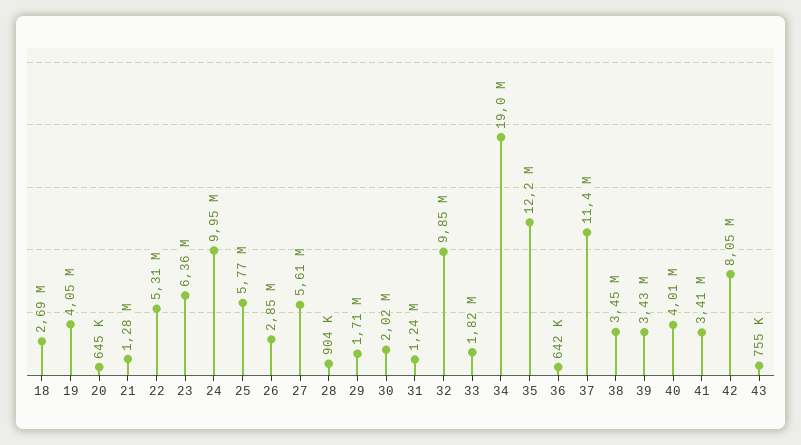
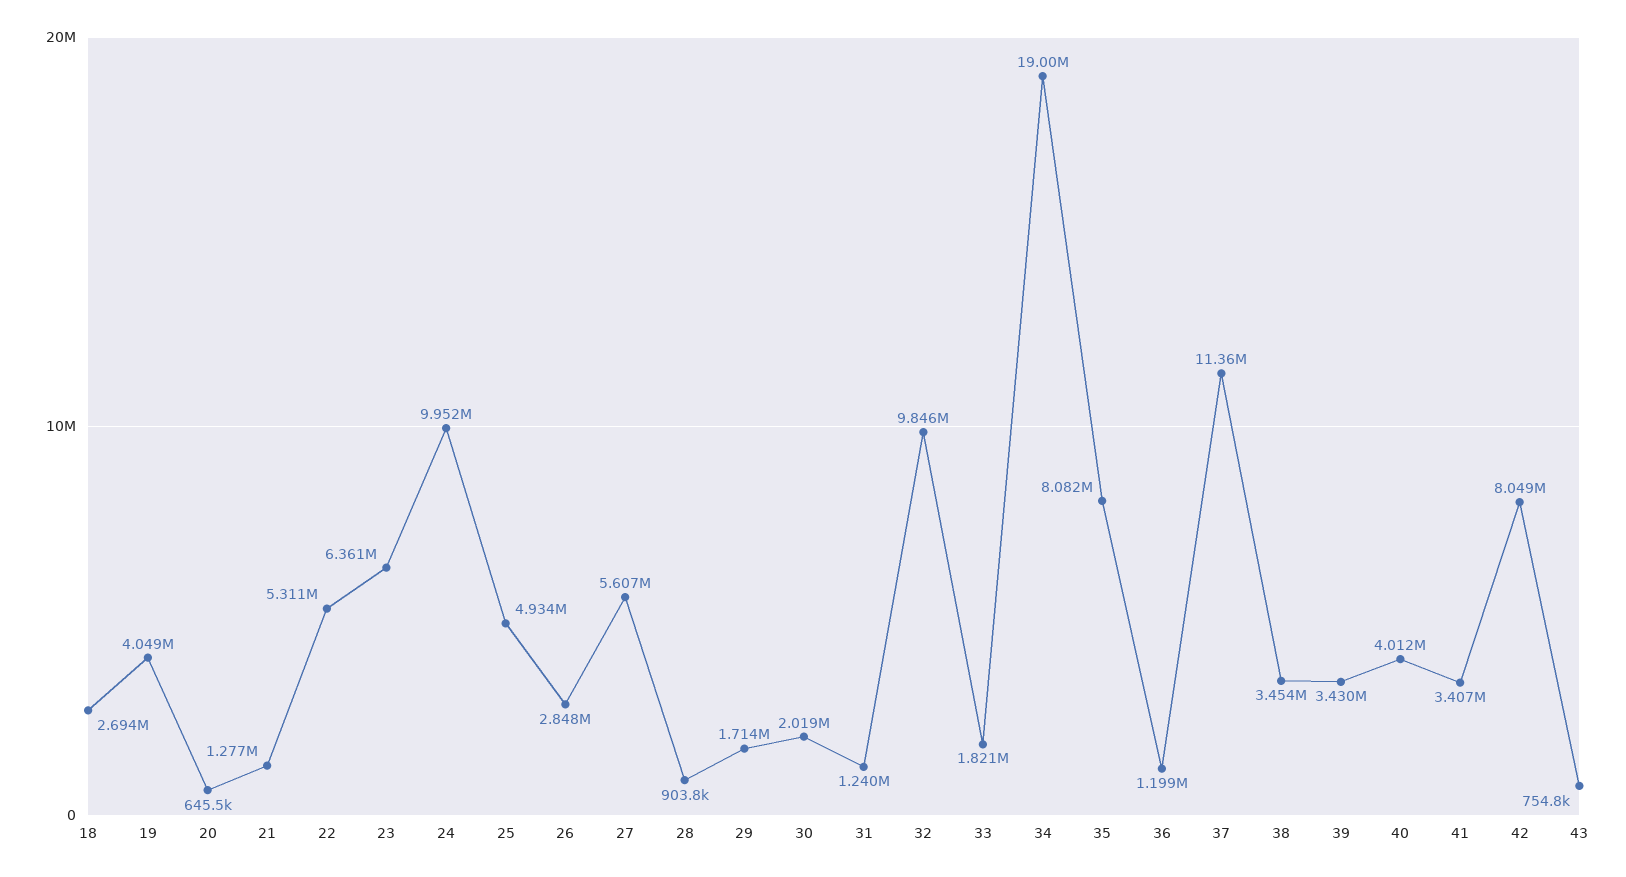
25: 5770000 -> 4934000
35: 12200000 -> 8082000
36: 642000 -> 1199000

